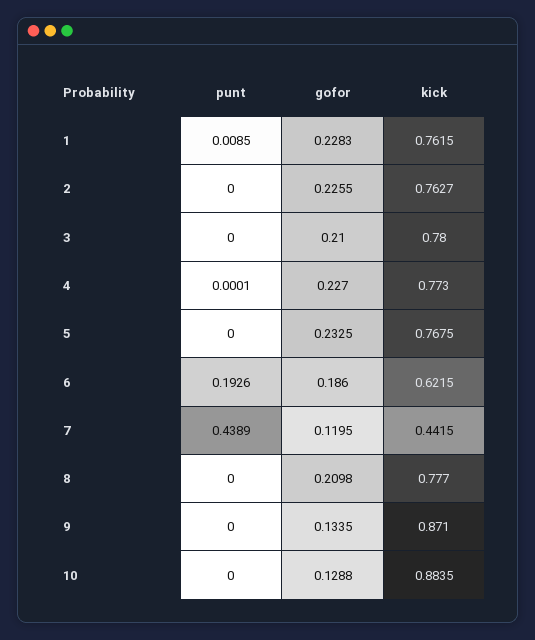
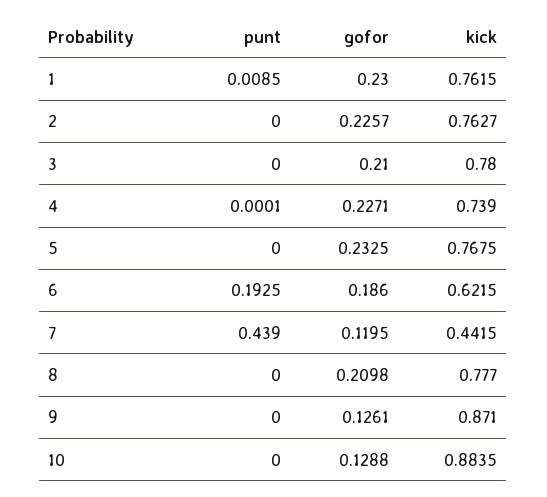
gofor, 1: 0.2283 -> 0.23
gofor, 2: 0.2255 -> 0.2257
gofor, 4: 0.227 -> 0.2271
kick, 4: 0.773 -> 0.739
punt, 6: 0.1926 -> 0.1925
punt, 7: 0.4389 -> 0.439
gofor, 9: 0.1335 -> 0.1261

